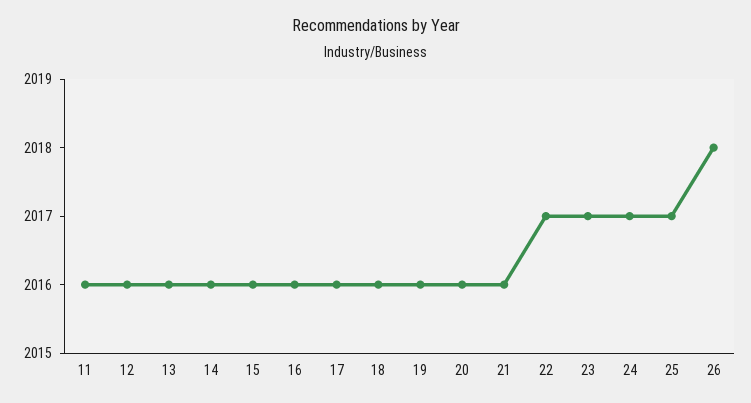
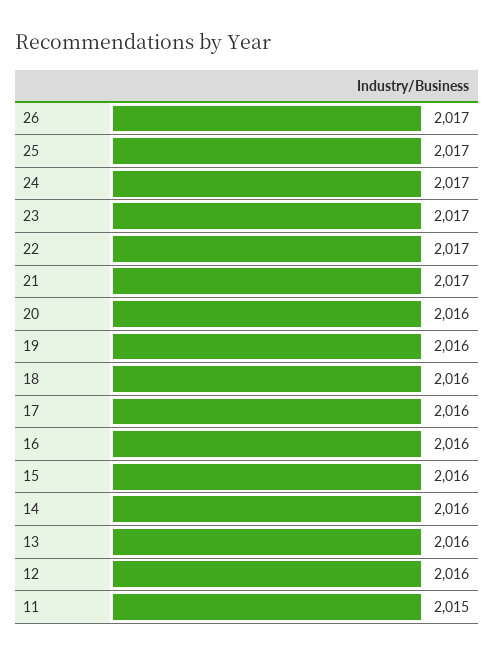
11: 2016 -> 2015
21: 2016 -> 2017
26: 2018 -> 2017

